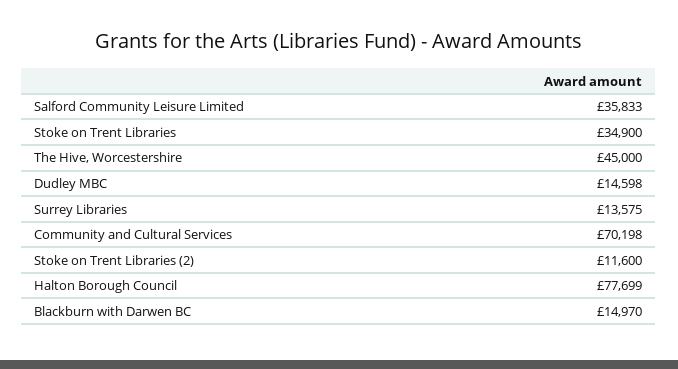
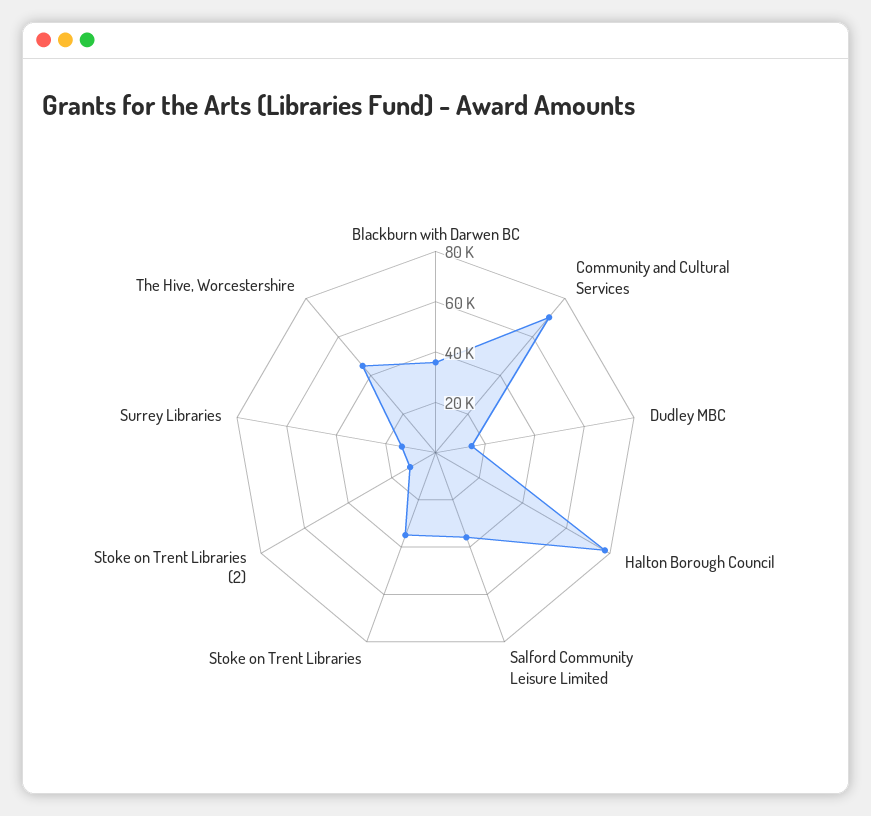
Blackburn with Darwen BC: 14970 -> 35000

